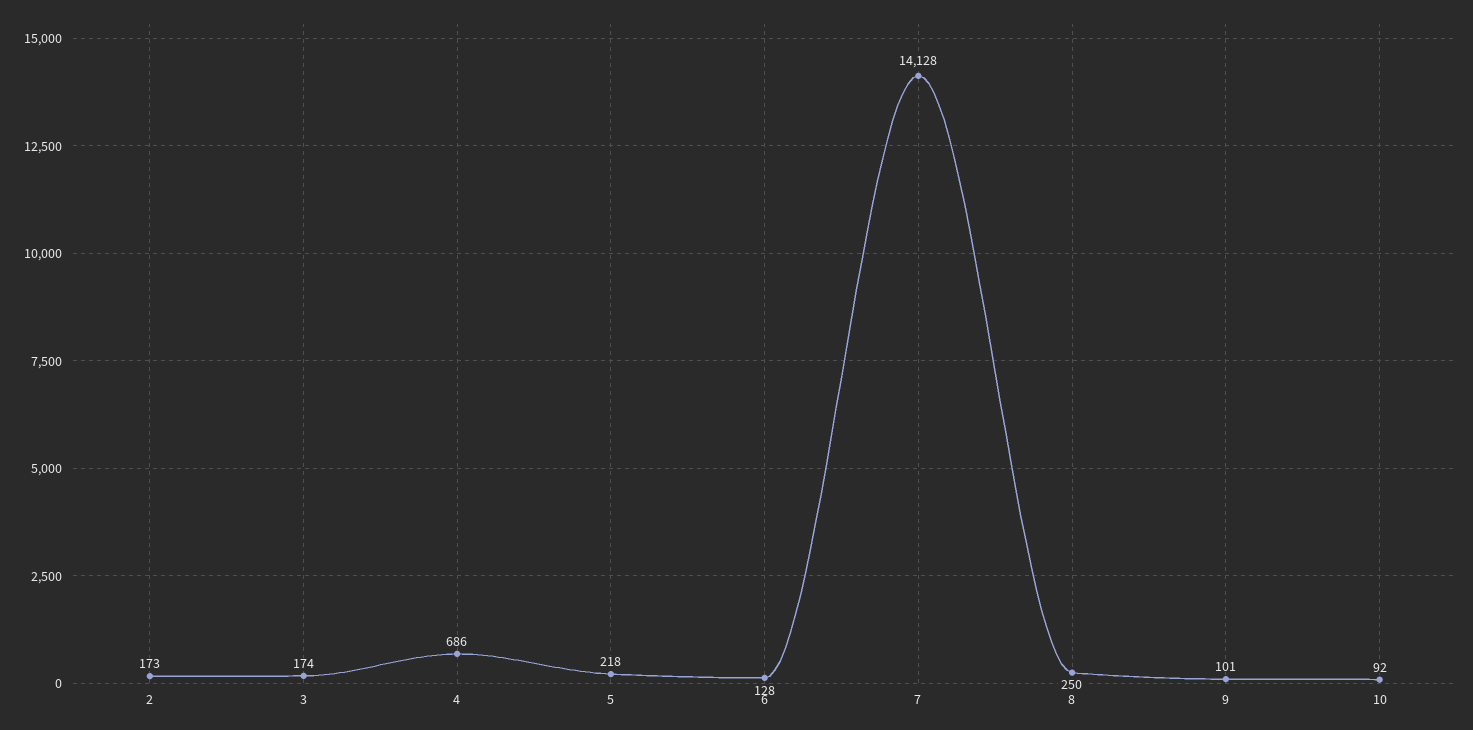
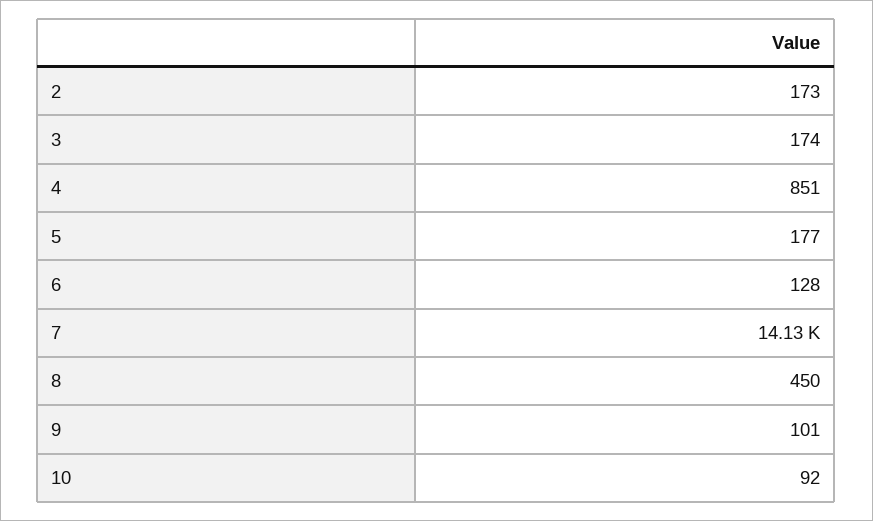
4: 686 -> 851
5: 218 -> 177
8: 250 -> 450

